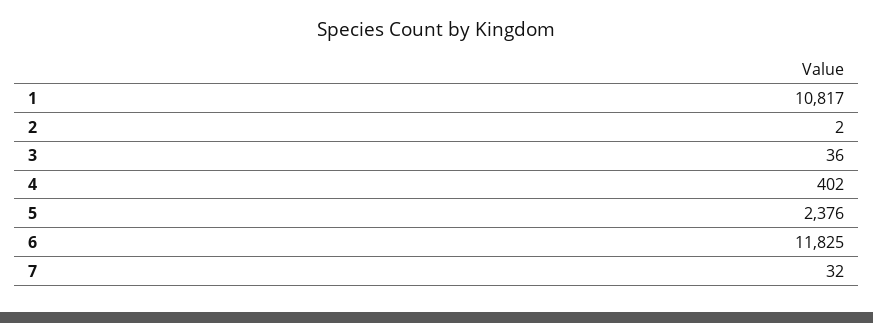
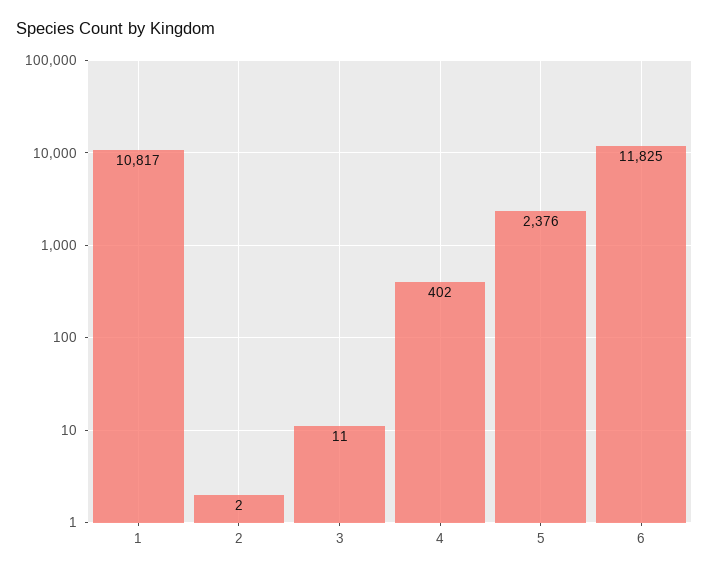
3: 36 -> 11
7: 32 -> none

